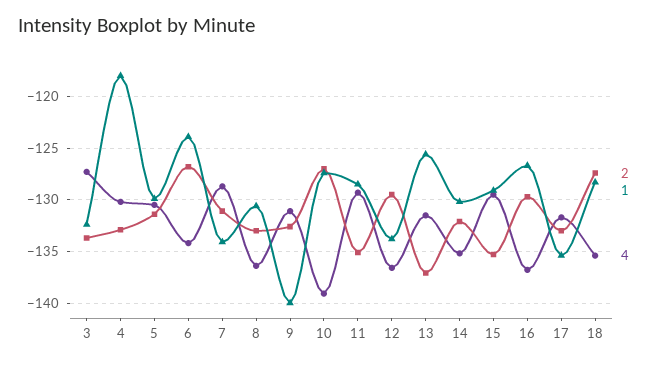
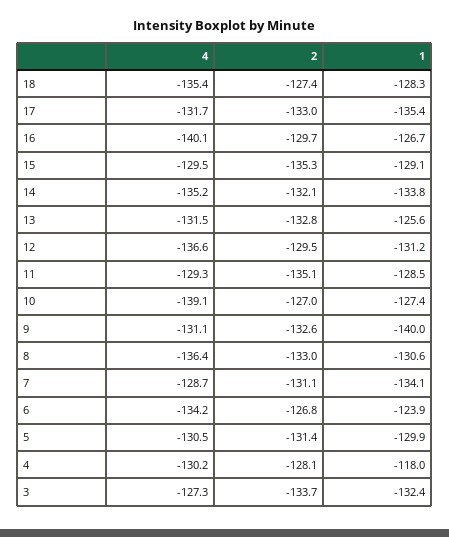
2, 4: -133 -> -128.1
1, 12: -134 -> -131.2
2, 13: -137 -> -132.8
1, 14: -130 -> -133.8
4, 16: -137 -> -140.1

